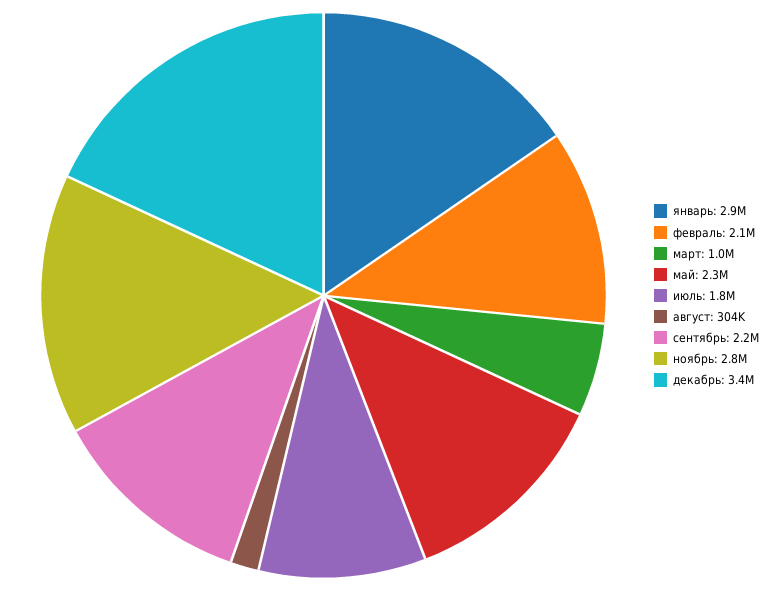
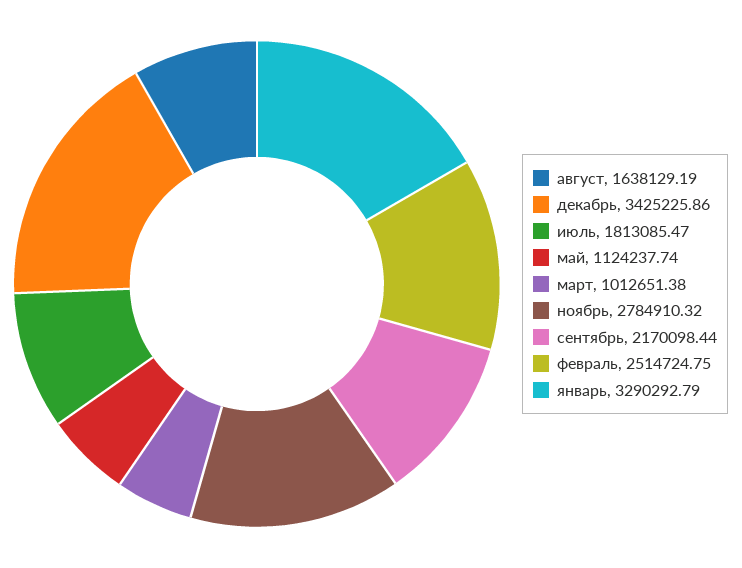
январь: 2900000 -> 3290292.79
февраль: 2100000 -> 2514724.75
май: 2300000 -> 1124237.74
август: 304000 -> 1638129.19

